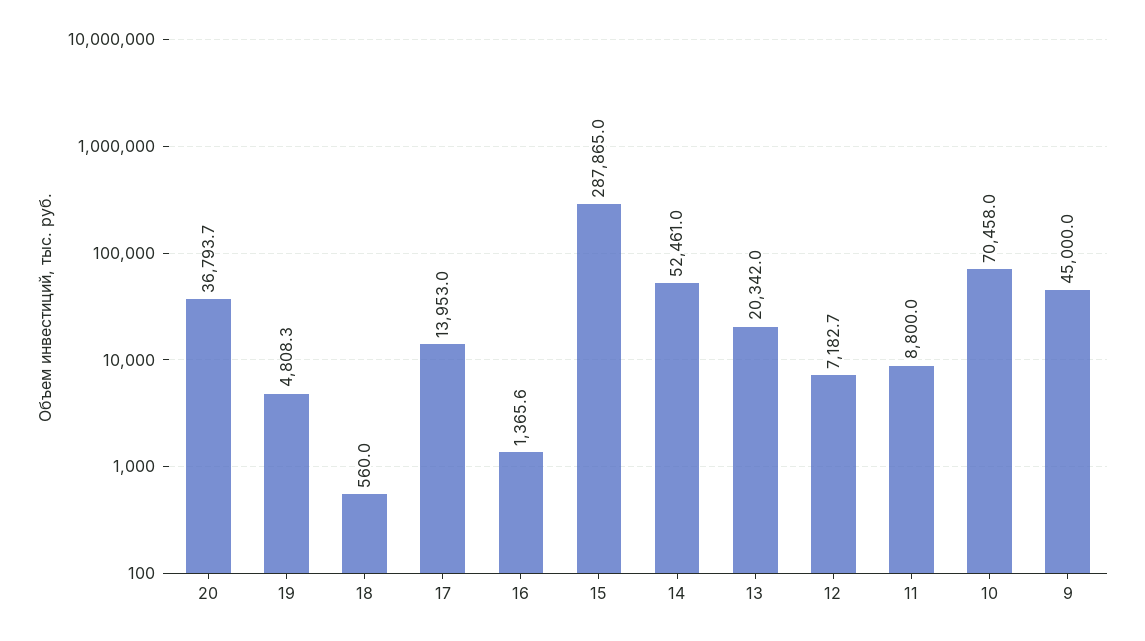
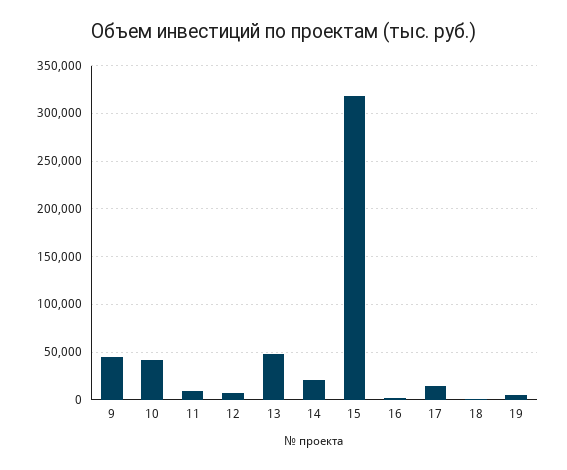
20: 36793.7 -> none
15: 287865 -> 320000
14: 52461 -> 20000
13: 20342 -> 50000
10: 70458 -> 40000

